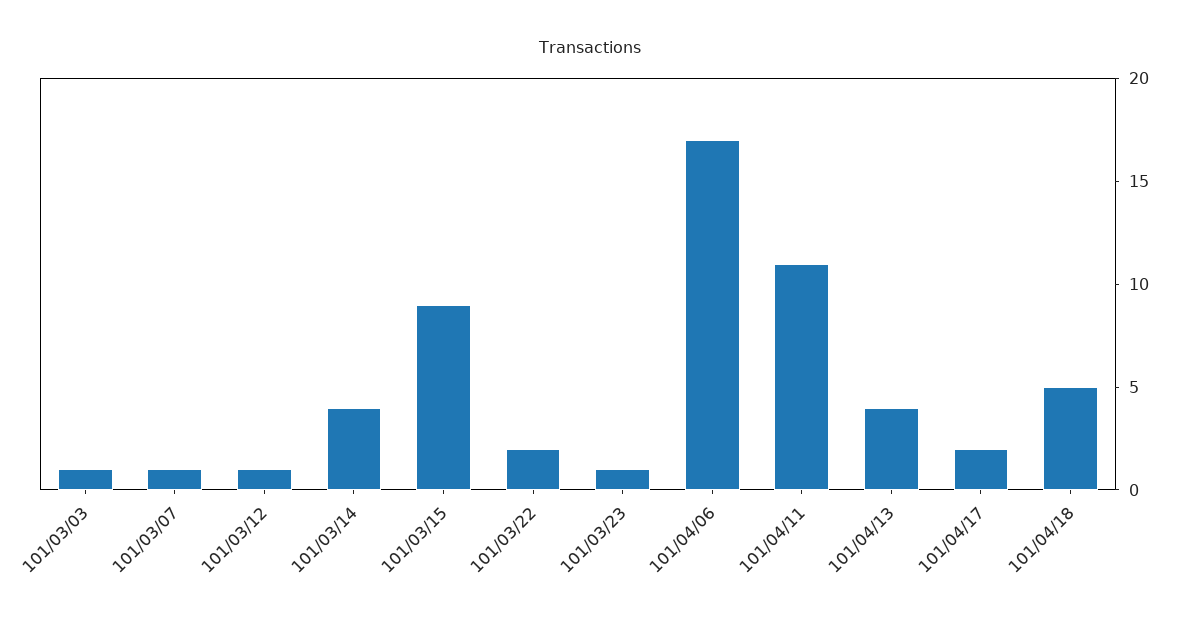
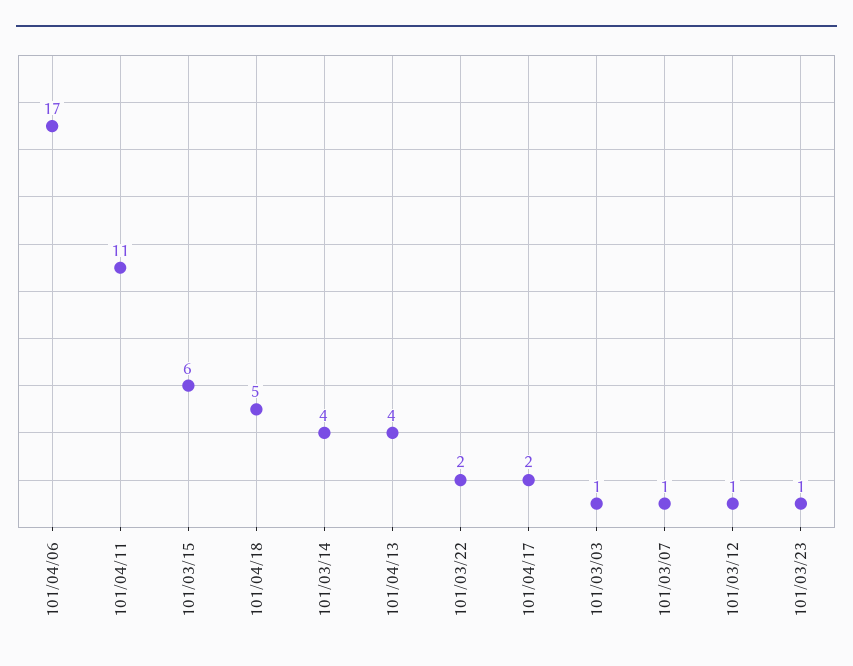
101/03/15: 9 -> 6

